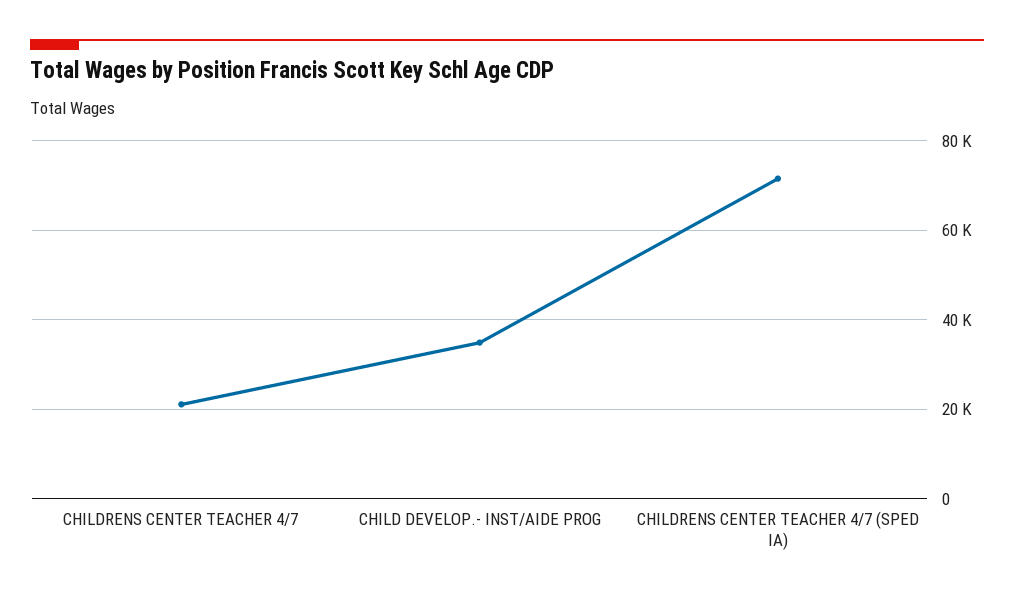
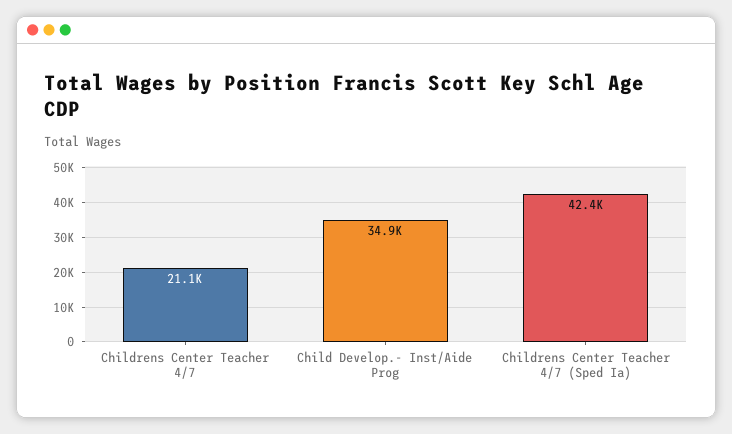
CHILDRENS CENTER TEACHER 4/7 (SPED IA): 72000 -> 42400

